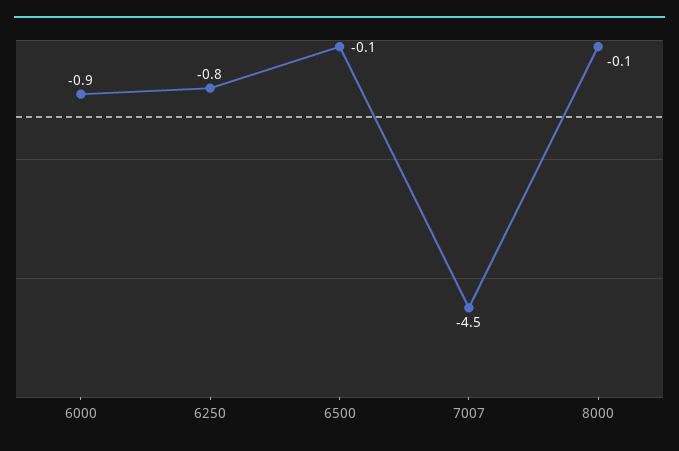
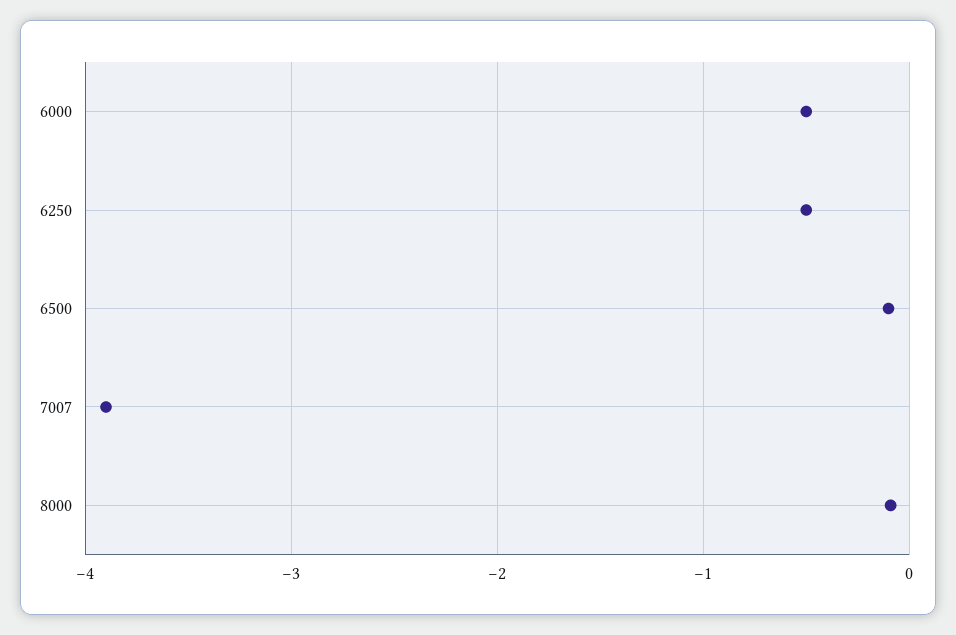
6000: -0.9 -> -0.5
6250: -0.8 -> -0.5
7007: -4.5 -> -3.9

